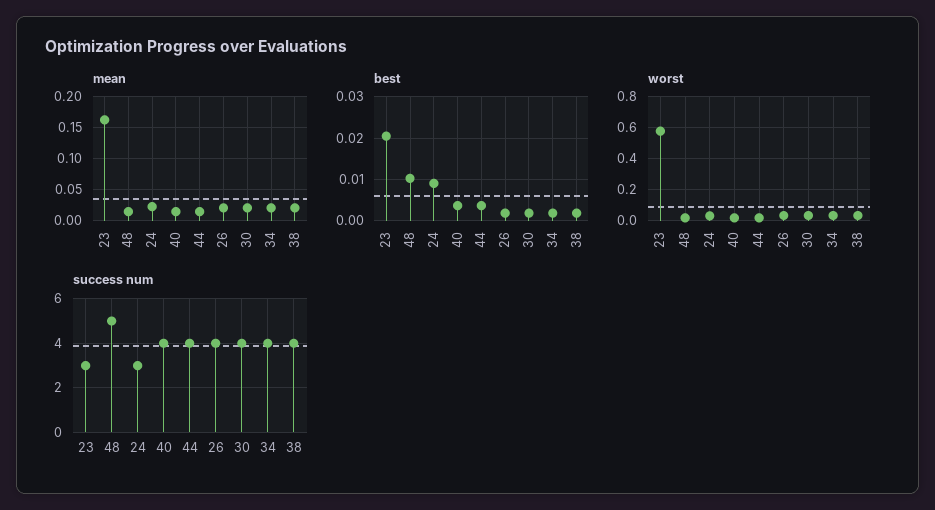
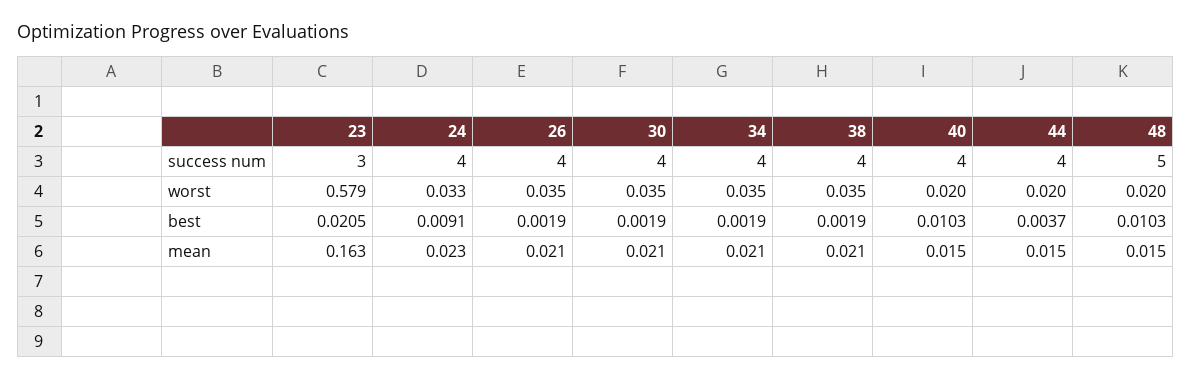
best, 40: 0.004 -> 0.0103
success num, 24: 3 -> 4

